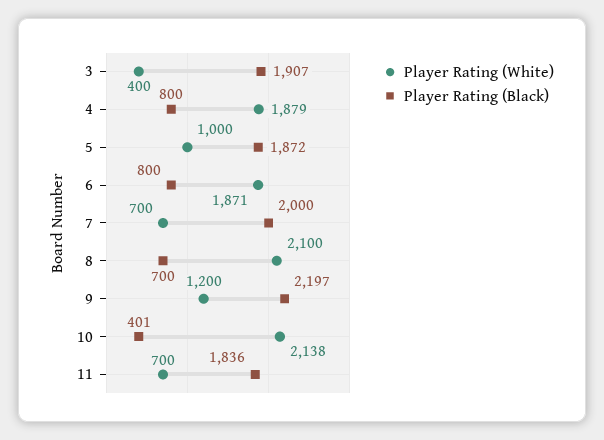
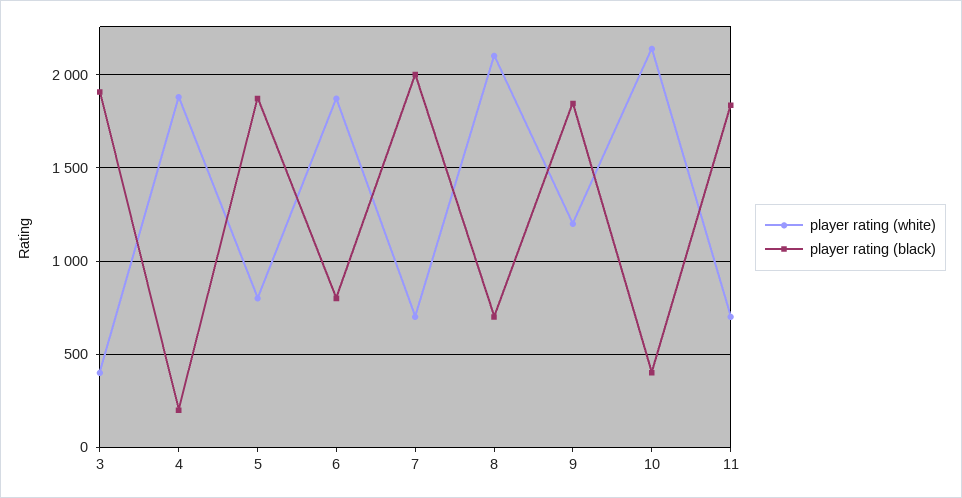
Player Rating (Black), 4: 800 -> 200
Player Rating (White), 5: 1000 -> 800
Player Rating (Black), 9: 2197 -> 1850

